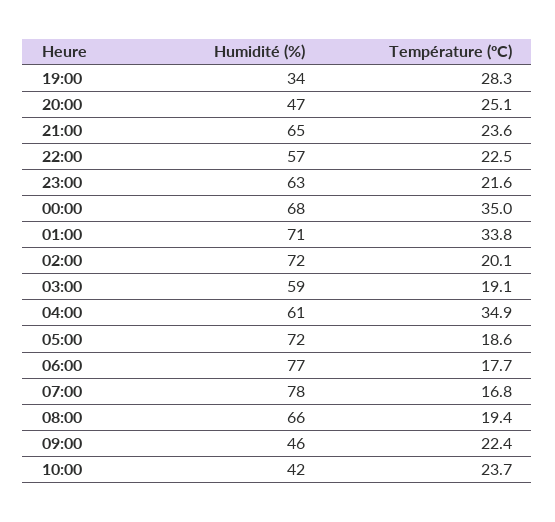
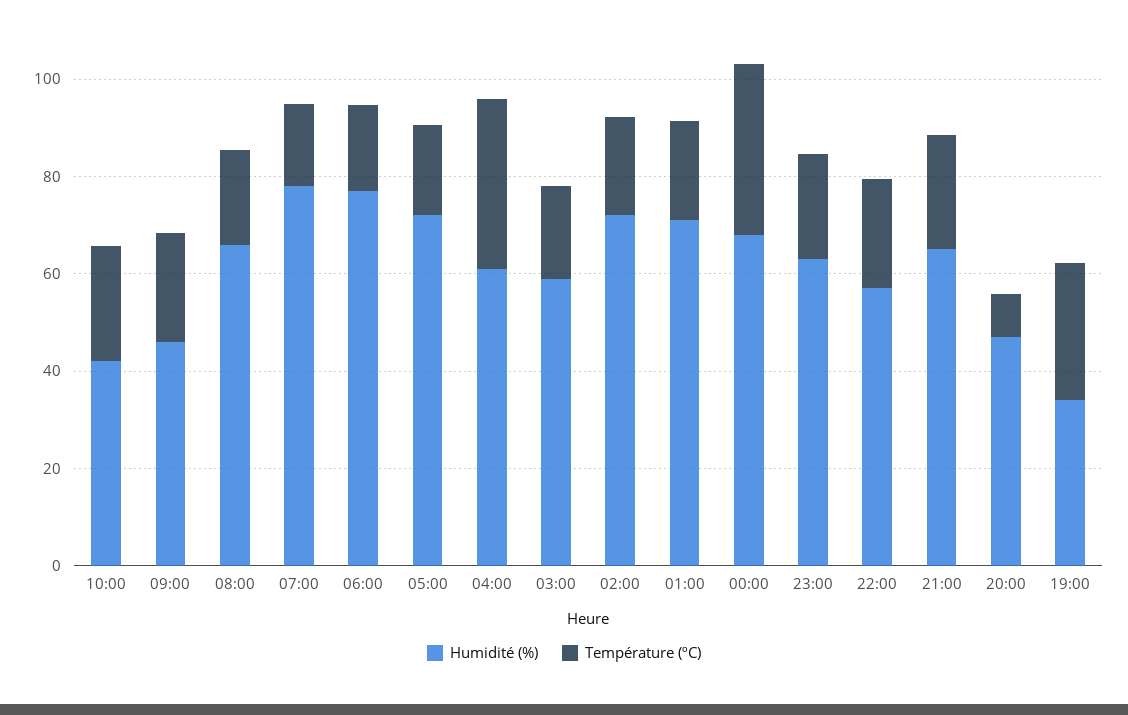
Température (ºC), 20:00: 25.1 -> 10
Température (ºC), 01:00: 33.8 -> 20

